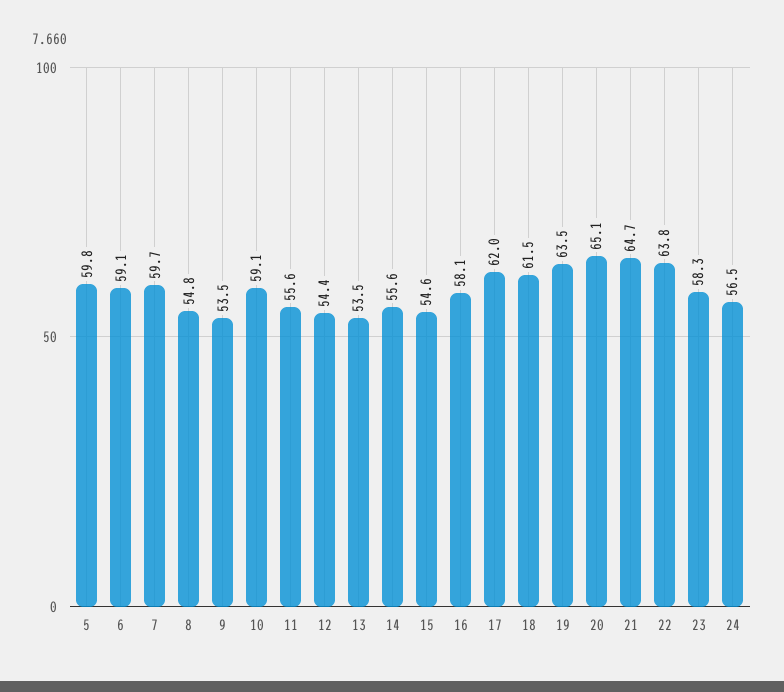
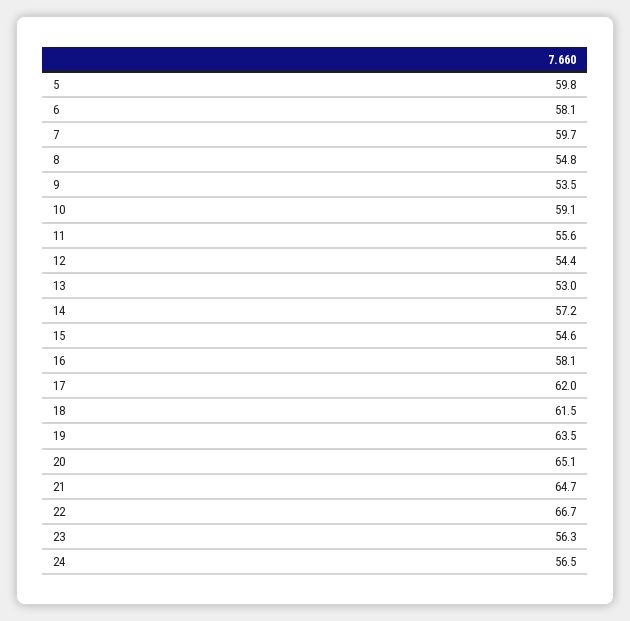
6: 59.1 -> 58.1
13: 53.5 -> 53
14: 55.6 -> 57.2
22: 63.8 -> 66.7
23: 58.3 -> 56.3

